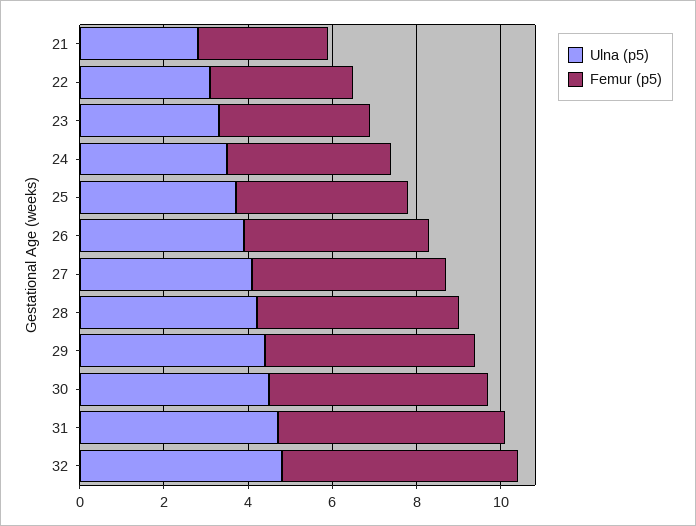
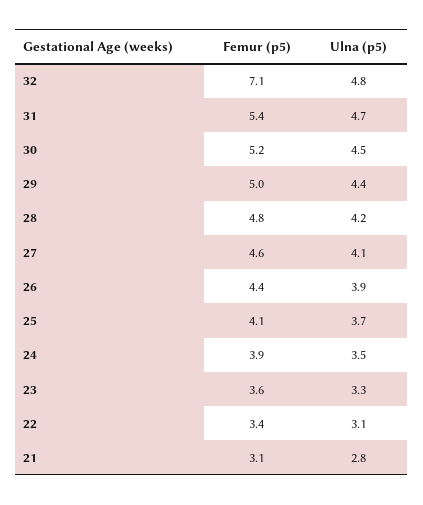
Femur (p5), 32: 5.5 -> 7.1

